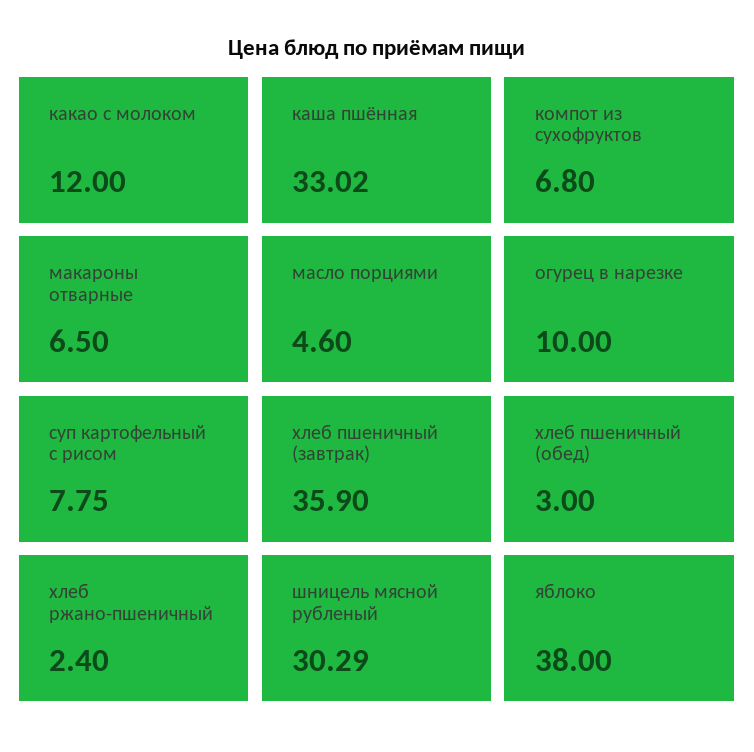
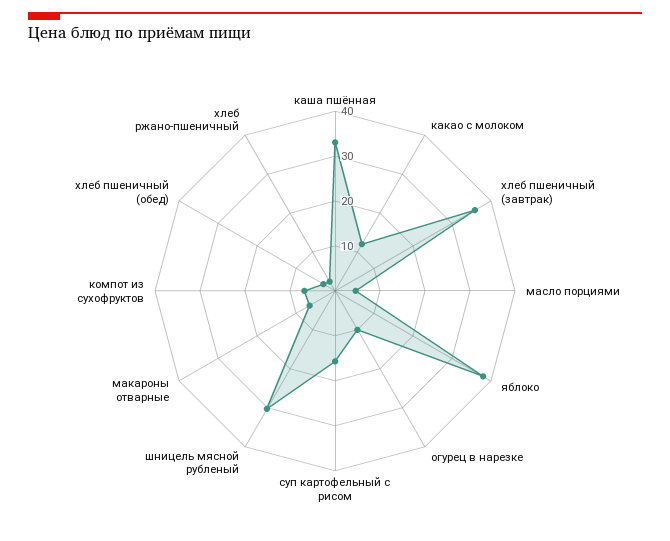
суп картофельный с рисом: 7.75 -> 16

